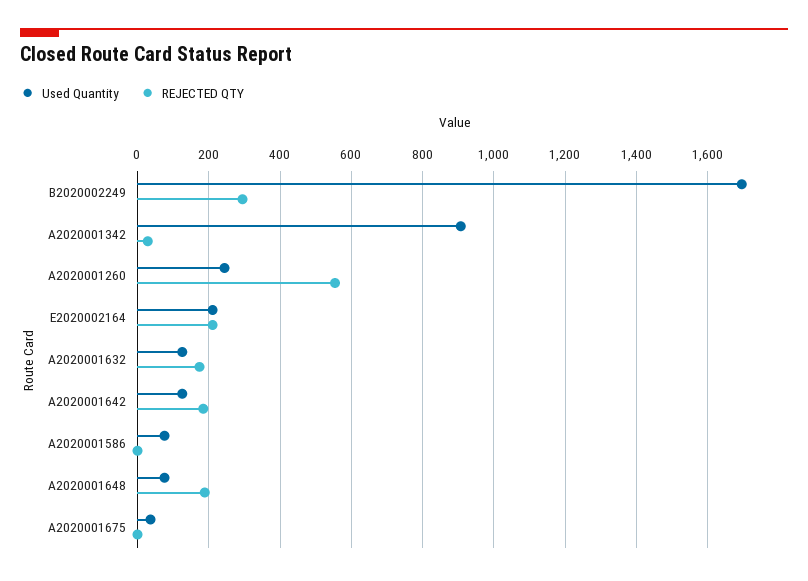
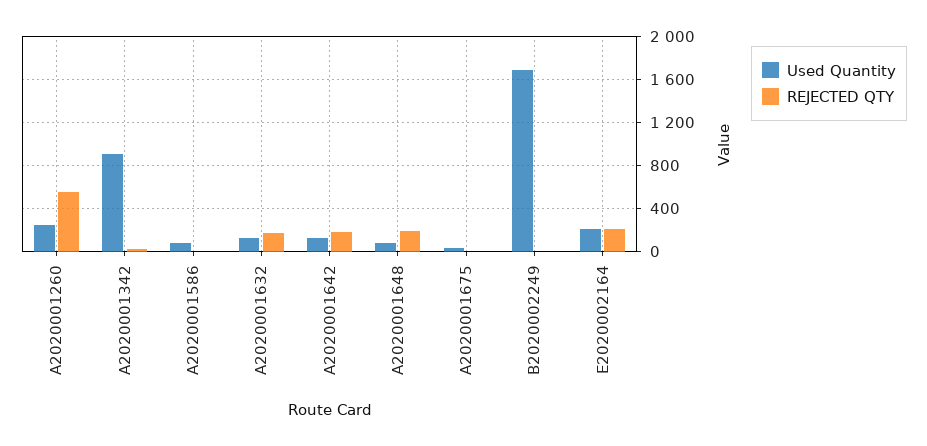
REJECTED QTY, B2020002249: 300 -> 0

